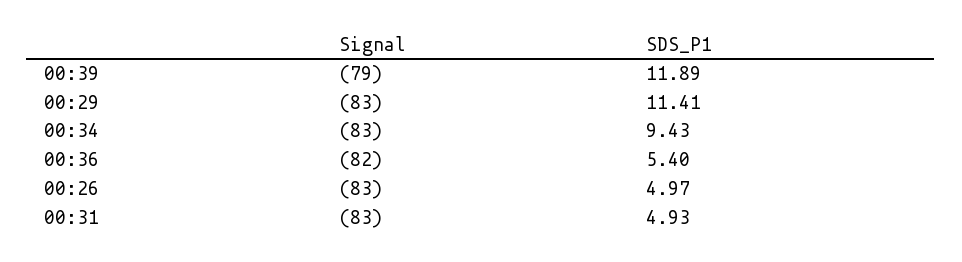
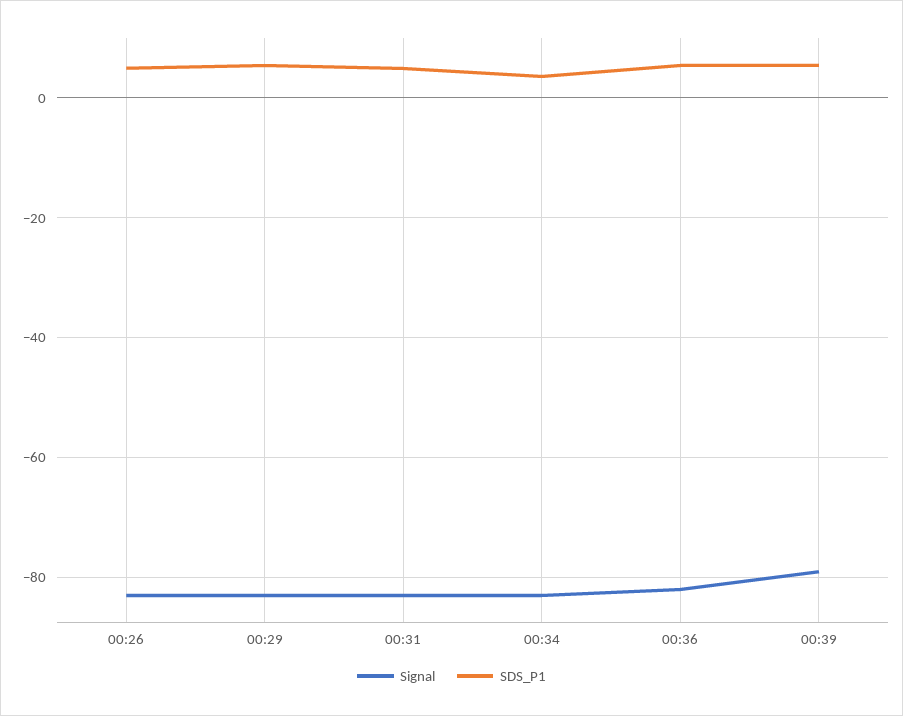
SDS_P1, 00:39: 11.89 -> 6
SDS_P1, 00:29: 11.41 -> 6
SDS_P1, 00:34: 9.43 -> 4

